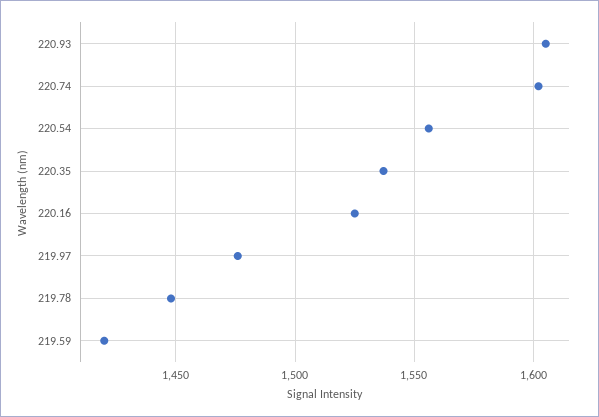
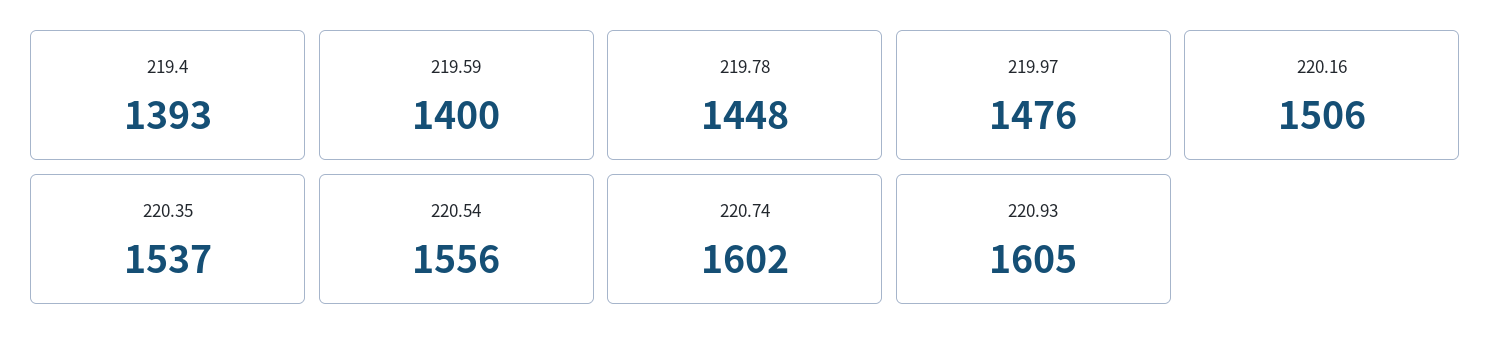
220.16: 1525 -> 1506
219.59: 1420 -> 1400
219.4: none -> 1393

